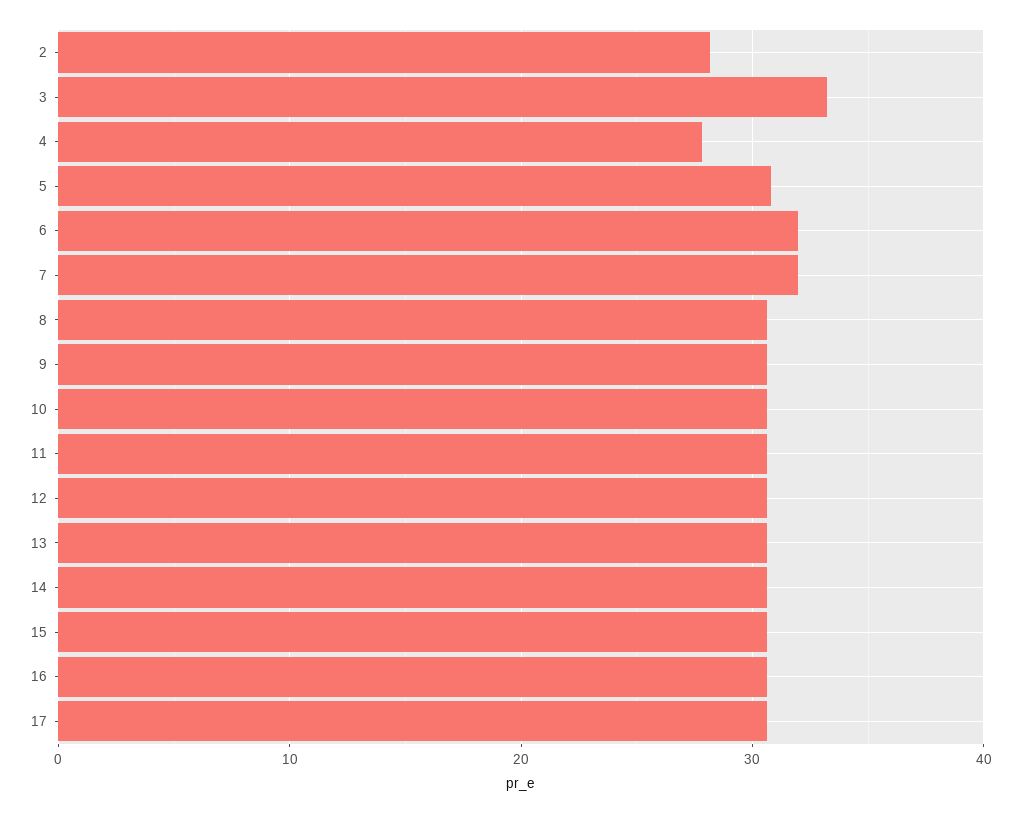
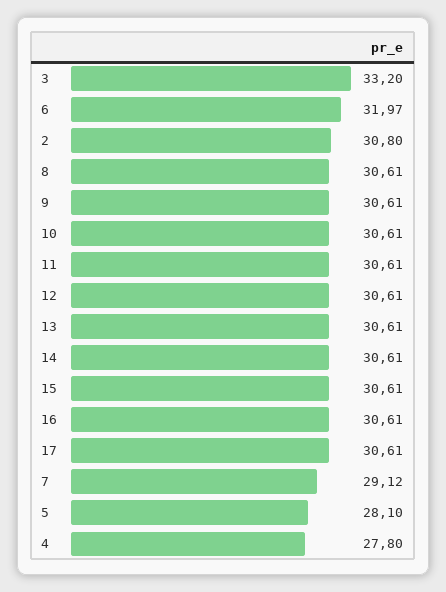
2: 28 -> 30.8
5: 31 -> 28.1
7: 32 -> 29.12

